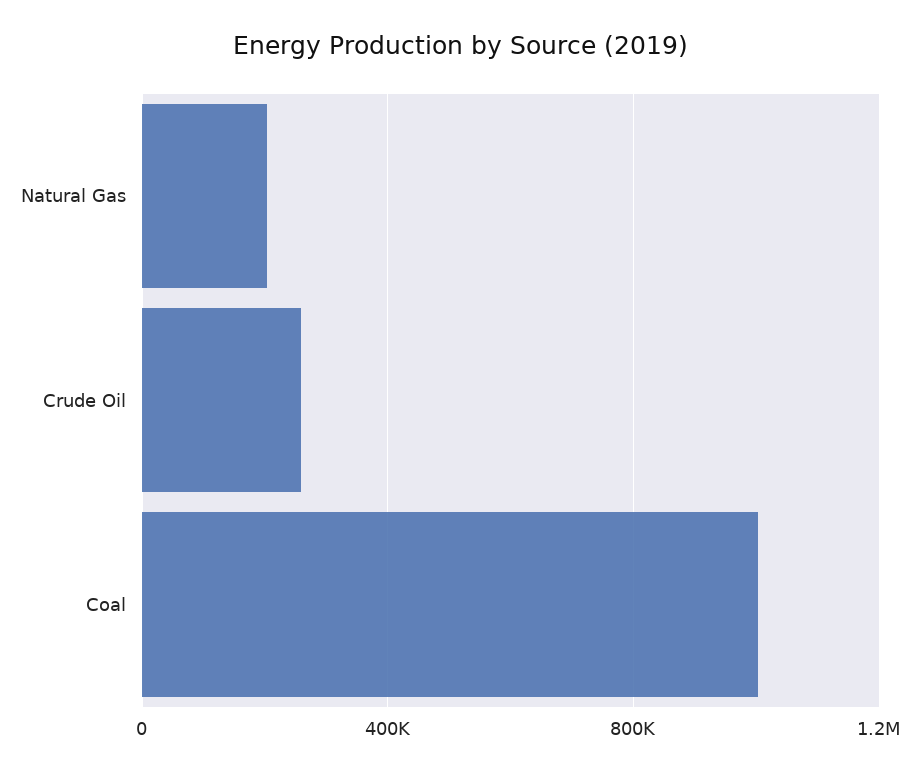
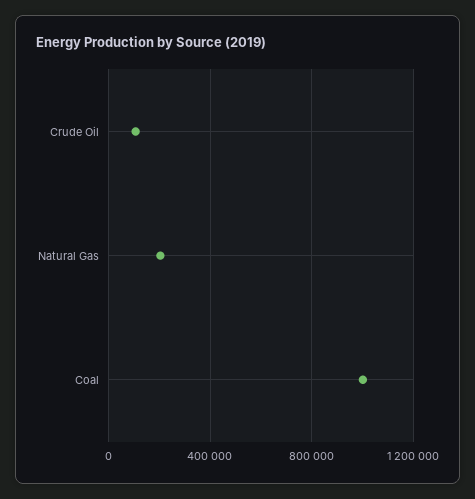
Crude Oil: 250000 -> 100000

